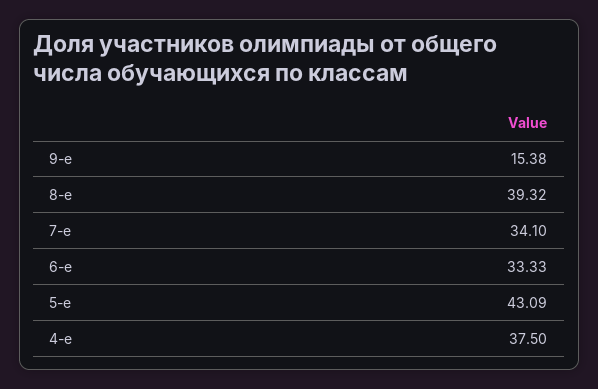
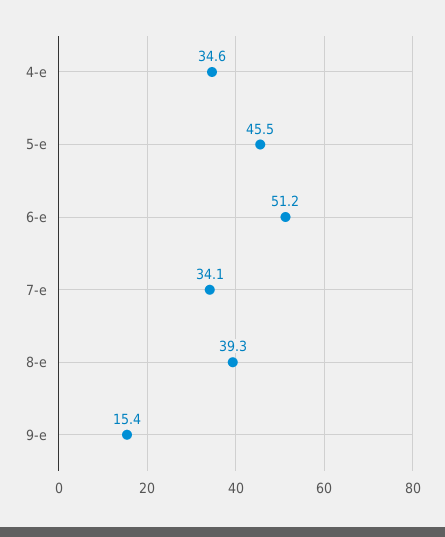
6-е: 33.33 -> 51.2
5-е: 43.09 -> 45.5
4-е: 37.5 -> 34.6

